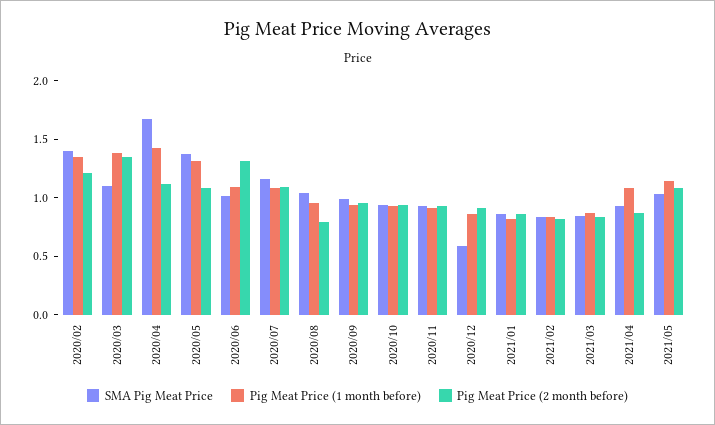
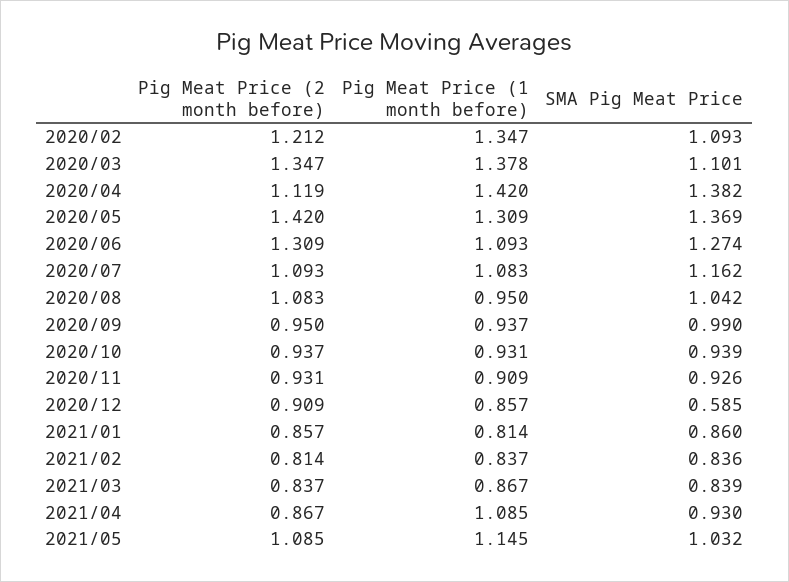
SMA Pig Meat Price, 2020/02: 1.4 -> 1.093
SMA Pig Meat Price, 2020/04: 1.7 -> 1.382
Pig Meat Price (2 month before), 2020/05: 1.1 -> 1.42
SMA Pig Meat Price, 2020/06: 1 -> 1.274
Pig Meat Price (2 month before), 2020/08: 0.8 -> 1.083

